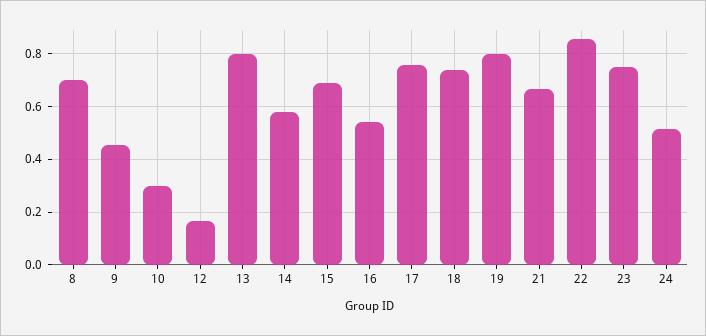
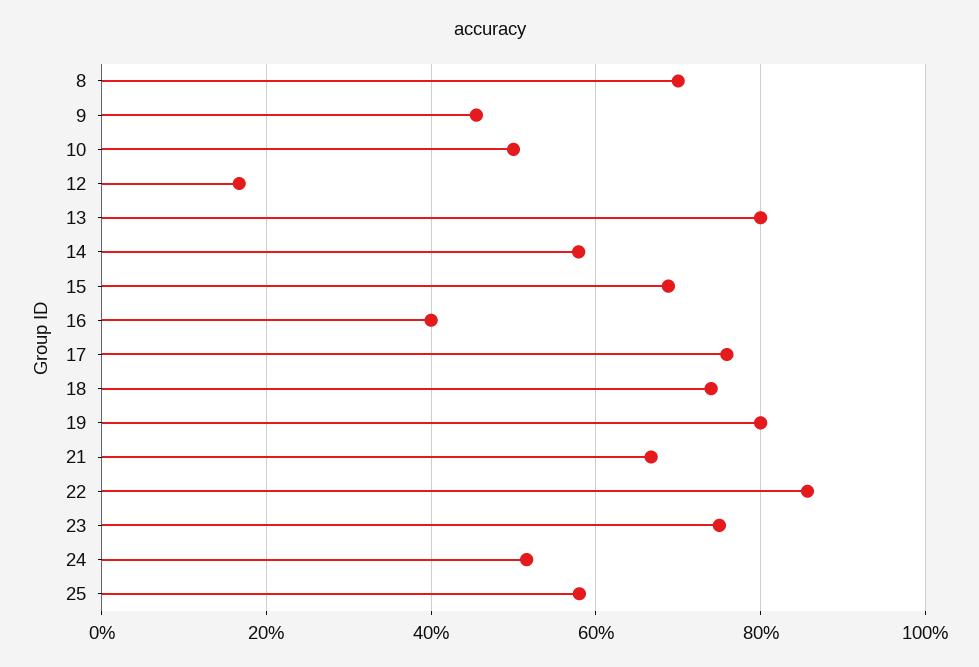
10: 0.3 -> 0.5
16: 0.55 -> 0.4
25: none -> 0.58

